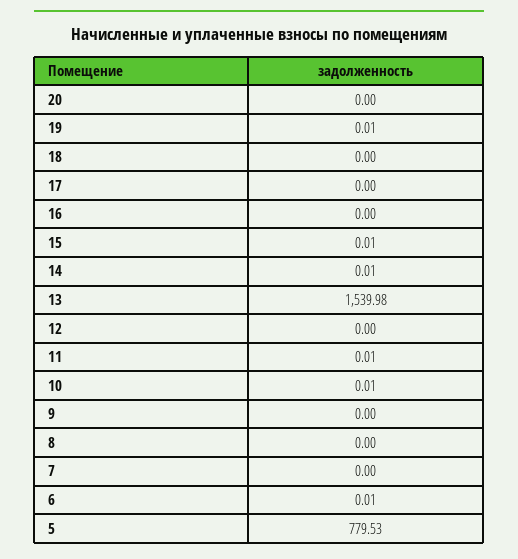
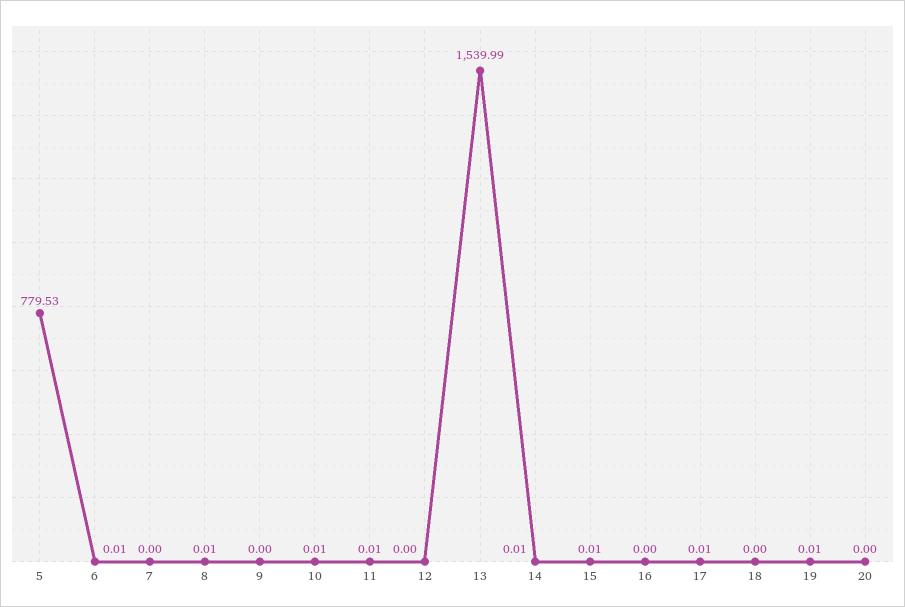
17: 0 -> 0.01
13: 1539.98 -> 1539.99
8: 0 -> 0.01

